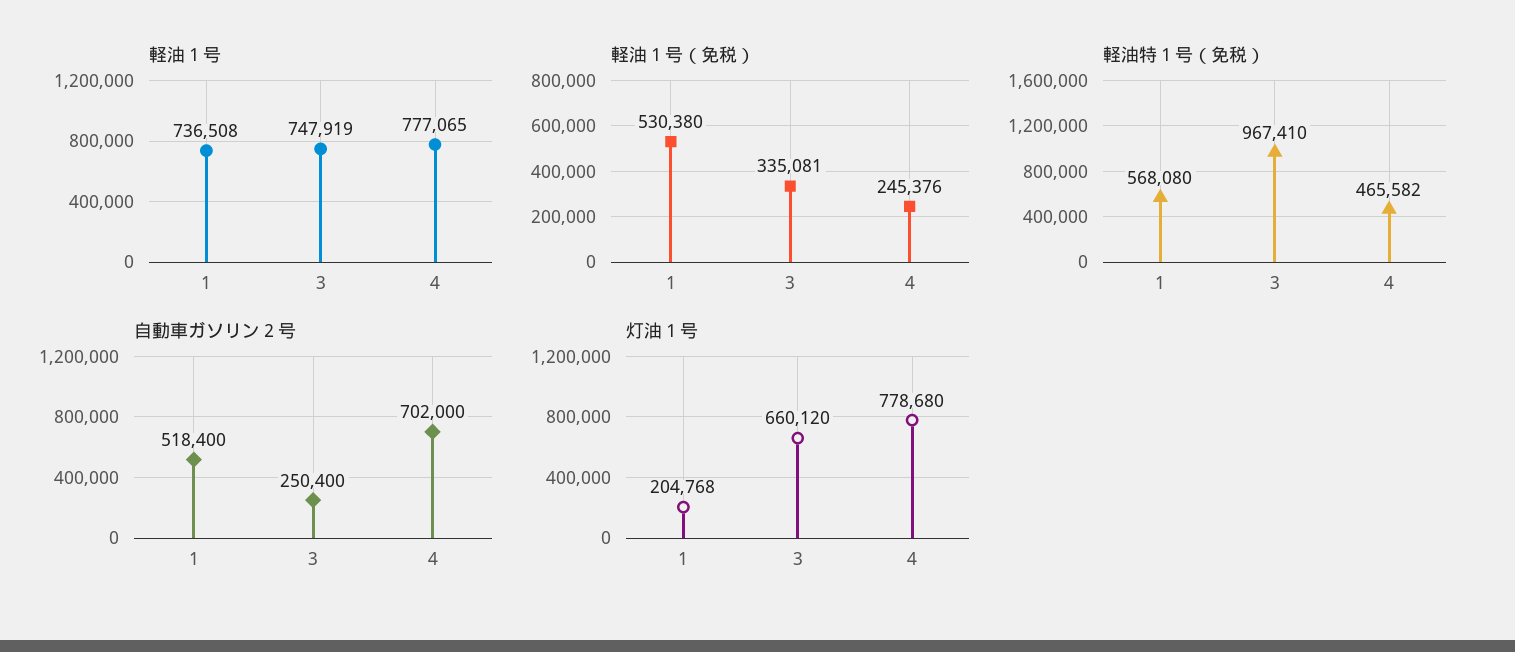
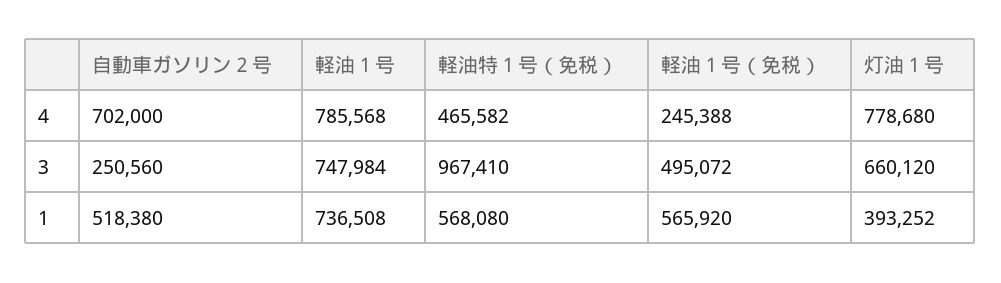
軽油１号, 3: 747919 -> 747984
軽油１号, 4: 777065 -> 785568
軽油１号（免税）, 1: 530380 -> 565920
軽油１号（免税）, 3: 335081 -> 495072
軽油１号（免税）, 4: 245376 -> 245388
自動車ガソリン２号, 1: 518400 -> 518380
自動車ガソリン２号, 3: 250400 -> 250560
灯油１号, 1: 204768 -> 393252

